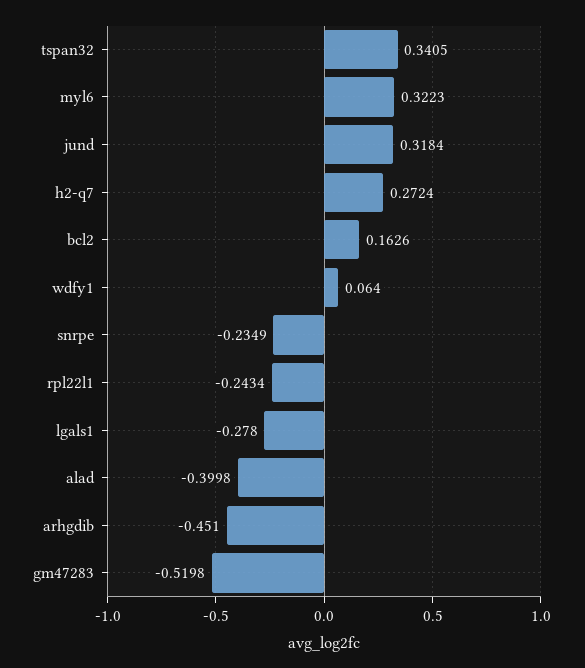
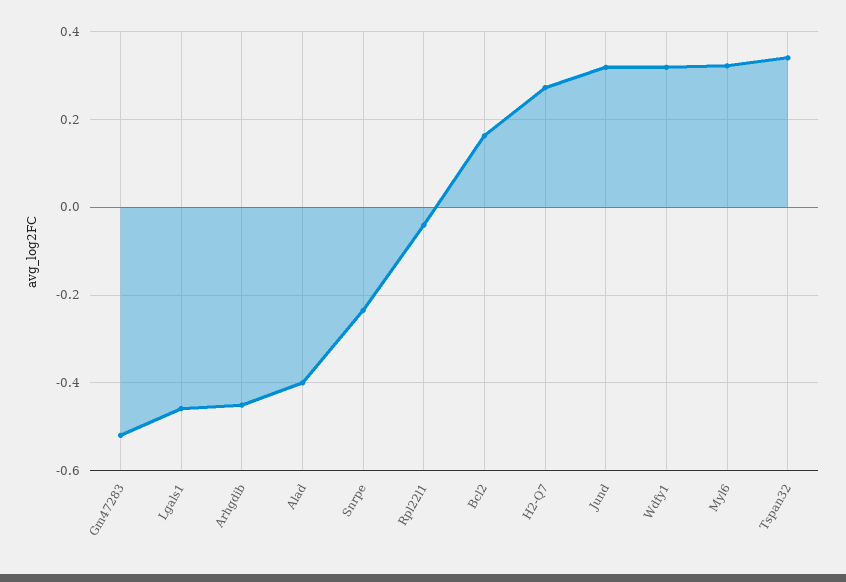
wdfy1: 0.064 -> 0.32
rpl22l1: -0.2434 -> -0.04
lgals1: -0.278 -> -0.46

